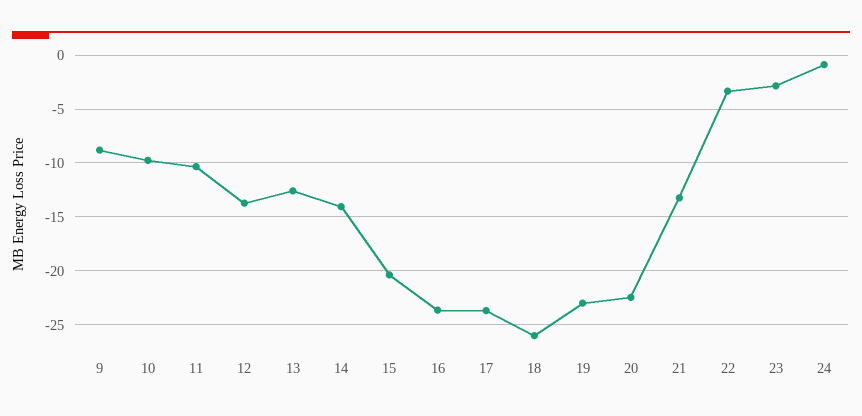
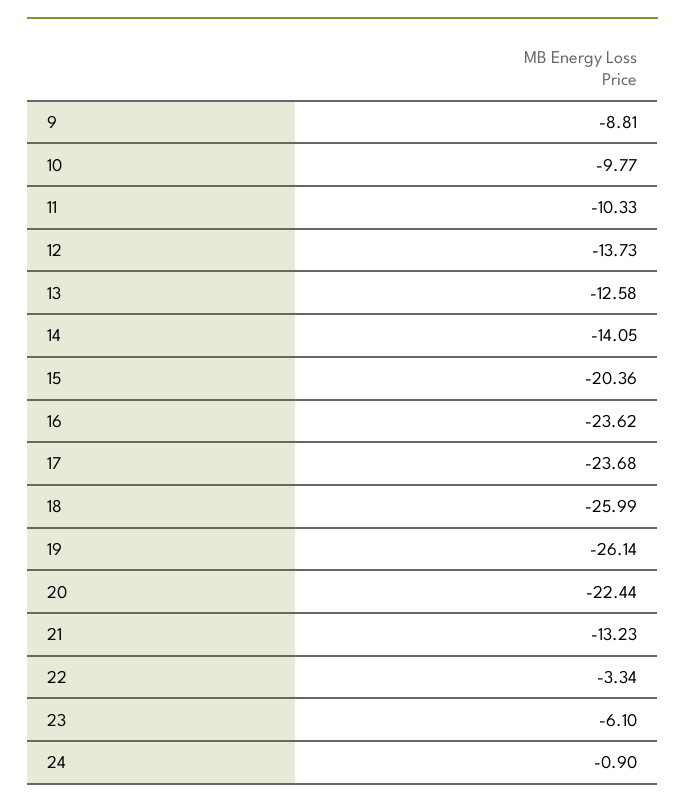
19: -23 -> -26.14
23: -3 -> -6.1

